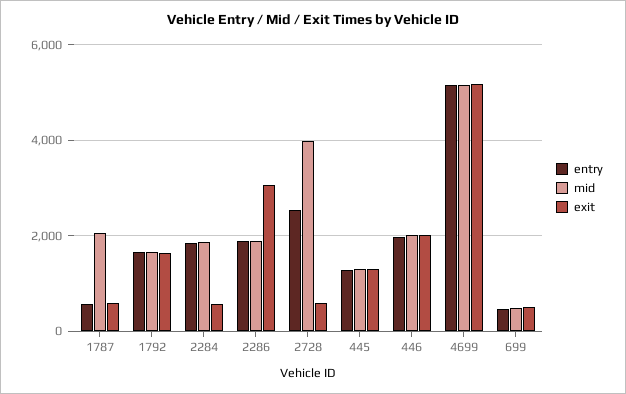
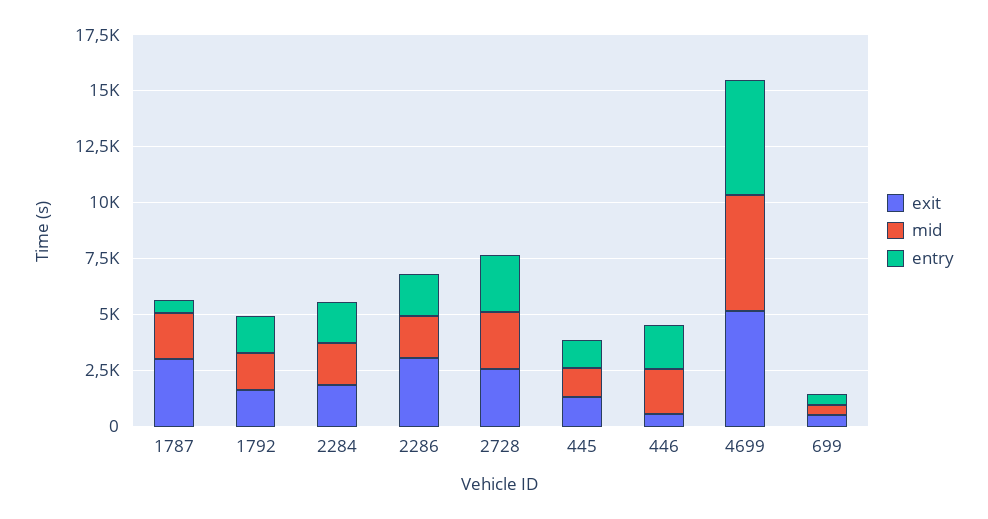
exit, 1787: 600 -> 3000
exit, 2284: 600 -> 2000
mid, 2728: 4000 -> 2500
exit, 2728: 600 -> 2500
exit, 446: 2000 -> 500

